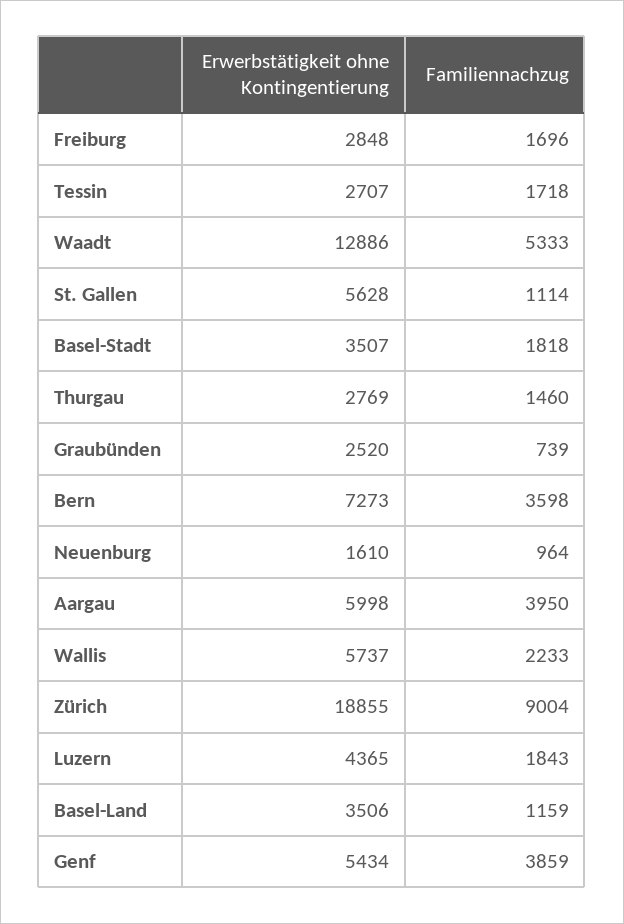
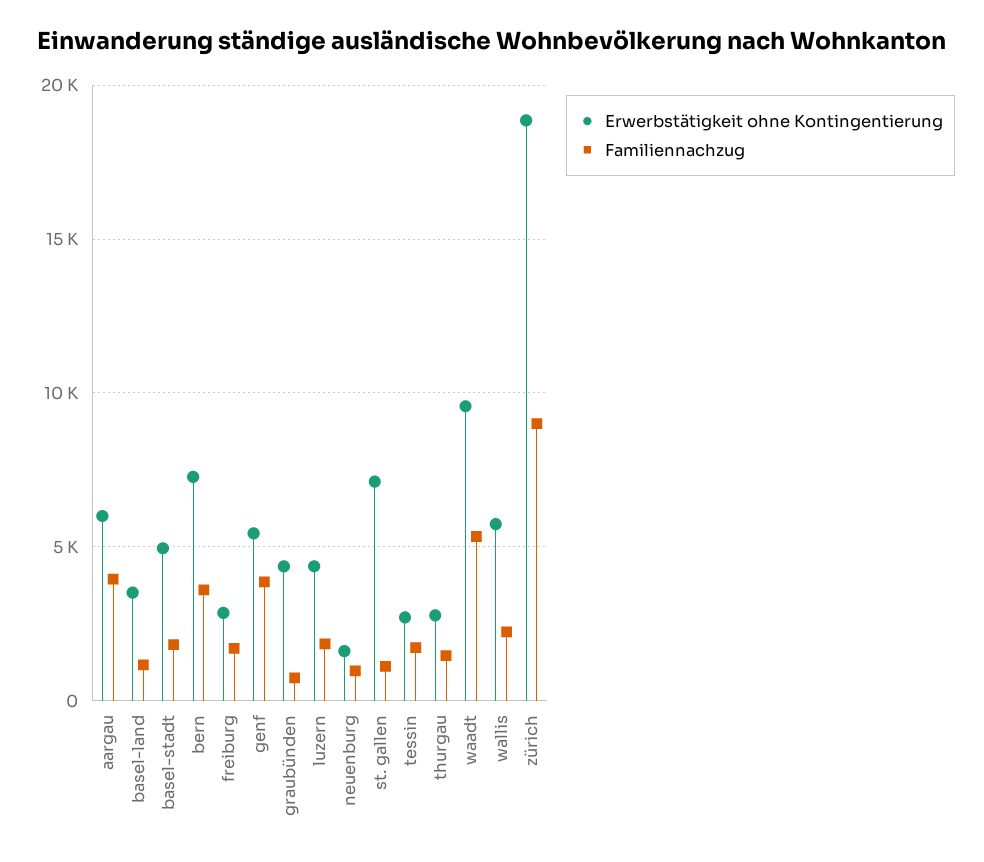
Erwerbstätigkeit ohne Kontingentierung, Waadt: 12886 -> 9500
Erwerbstätigkeit ohne Kontingentierung, St. Gallen: 5628 -> 7000
Erwerbstätigkeit ohne Kontingentierung, Basel-Stadt: 3507 -> 5000
Erwerbstätigkeit ohne Kontingentierung, Graubünden: 2520 -> 4500

